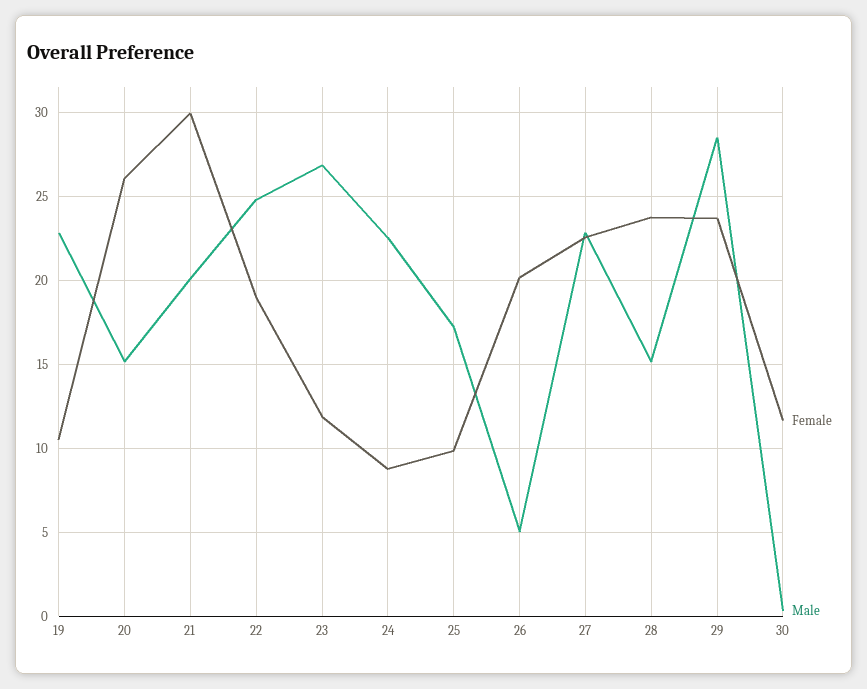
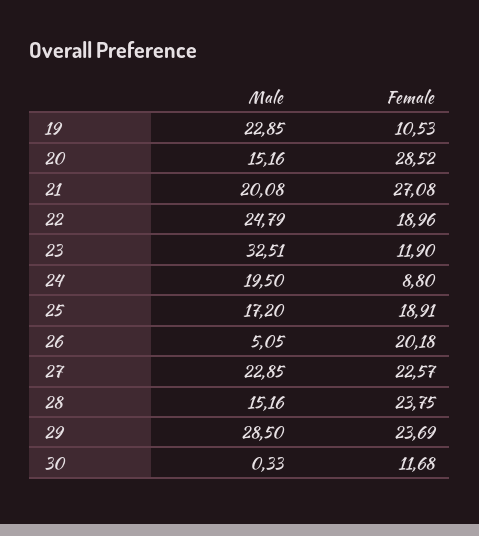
Female, 20: 26 -> 28.52
Female, 21: 30 -> 27.08
Male, 23: 27 -> 32.51
Male, 24: 22.5 -> 19.5
Female, 25: 10 -> 18.91

